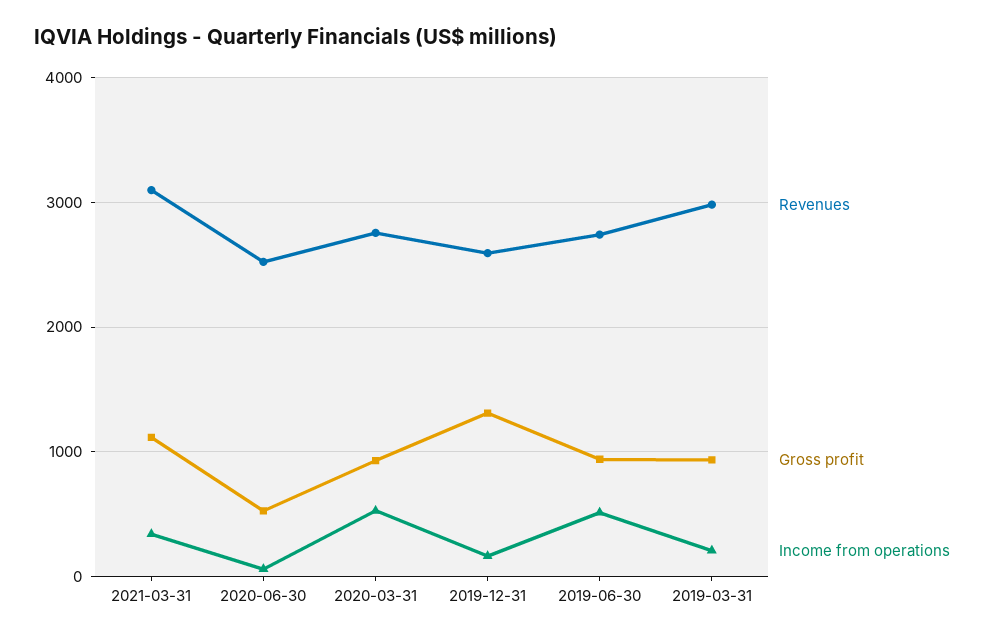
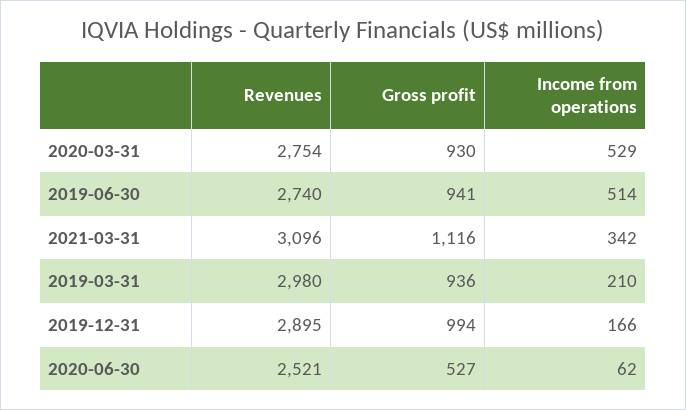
Revenues, 2019-12-31: 2600 -> 2895
Gross profit, 2019-12-31: 1300 -> 994

